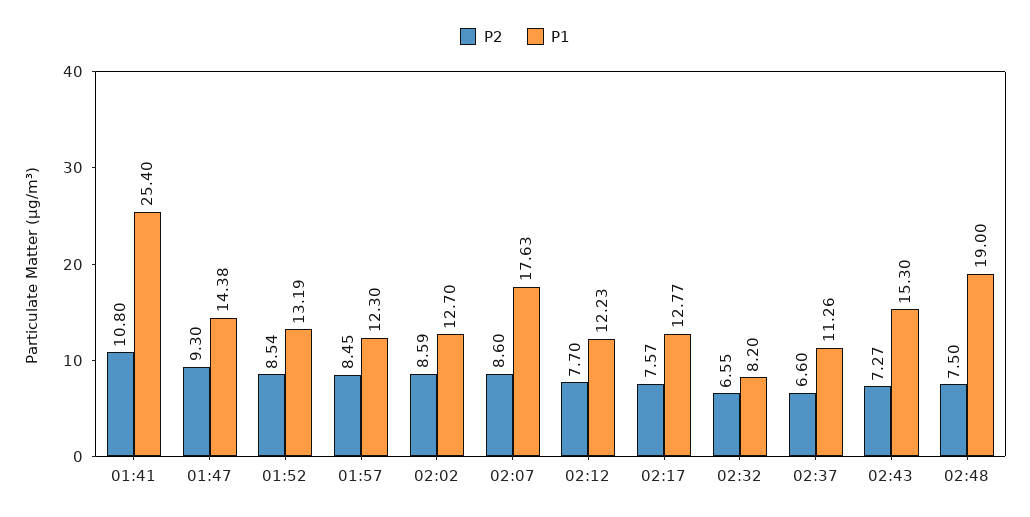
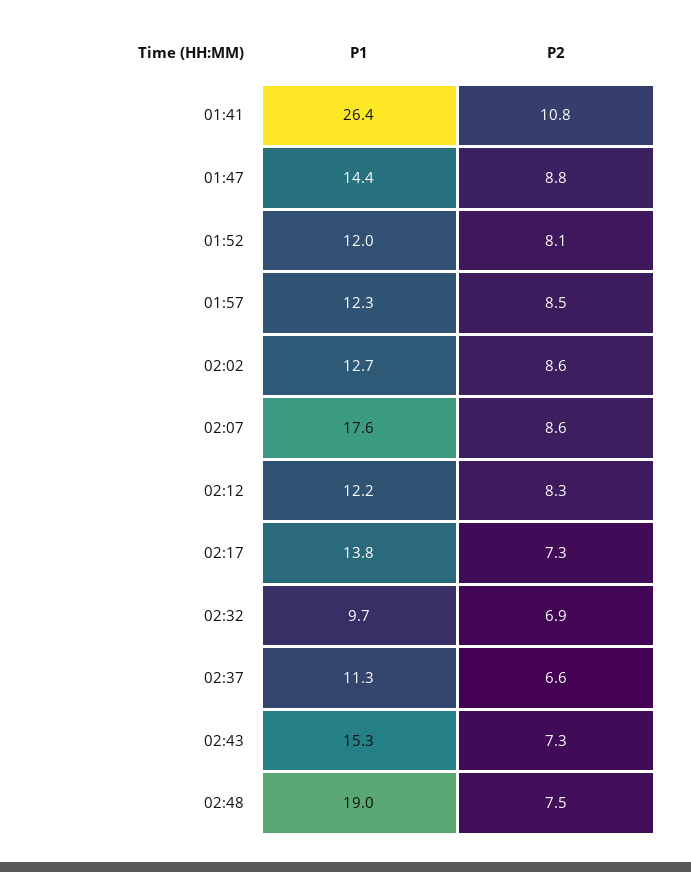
P1, 01:41: 25.4 -> 26.4
P2, 01:47: 9.3 -> 8.8
P2, 01:52: 8.54 -> 8.1
P1, 01:52: 13.19 -> 12
P2, 02:12: 7.7 -> 8.3
P2, 02:17: 7.57 -> 7.3
P1, 02:17: 12.77 -> 13.8
P2, 02:32: 6.55 -> 6.9
P1, 02:32: 8.2 -> 9.7

